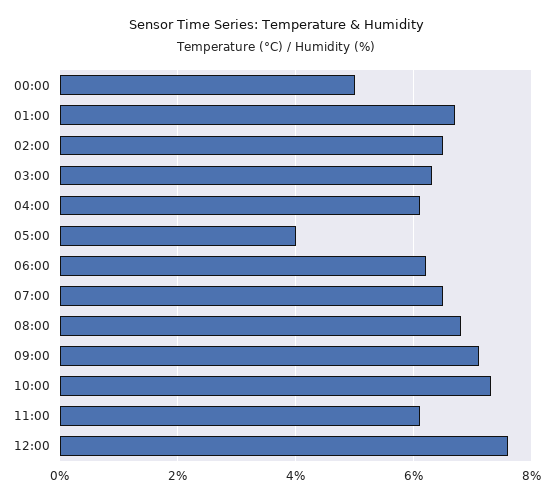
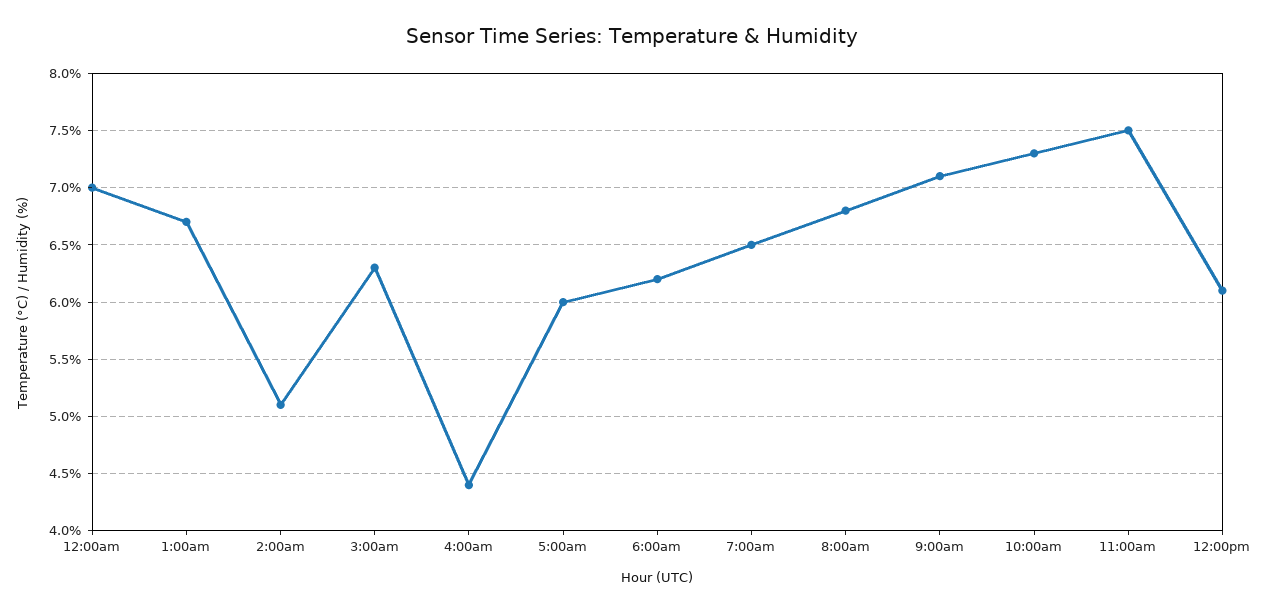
00:00: 5 -> 7
02:00: 6.5 -> 5.1
04:00: 6 -> 4.4
05:00: 4 -> 6
11:00: 6 -> 7.5
12:00: 7.5 -> 6.1

